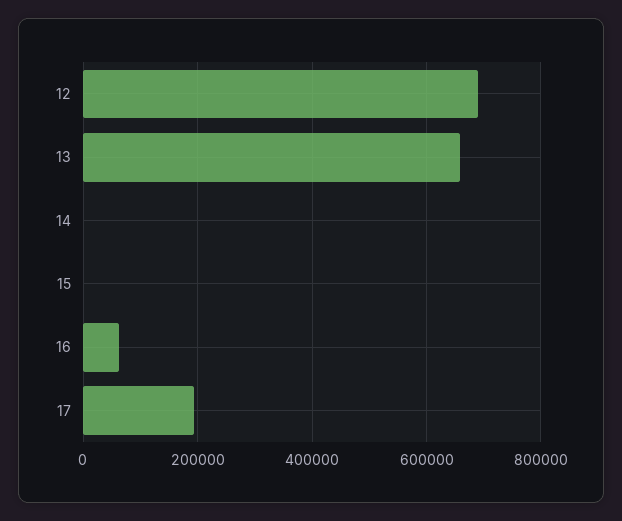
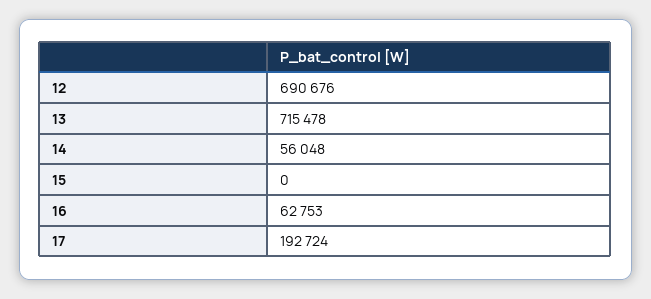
13: 660000 -> 715478
14: 0 -> 56048

